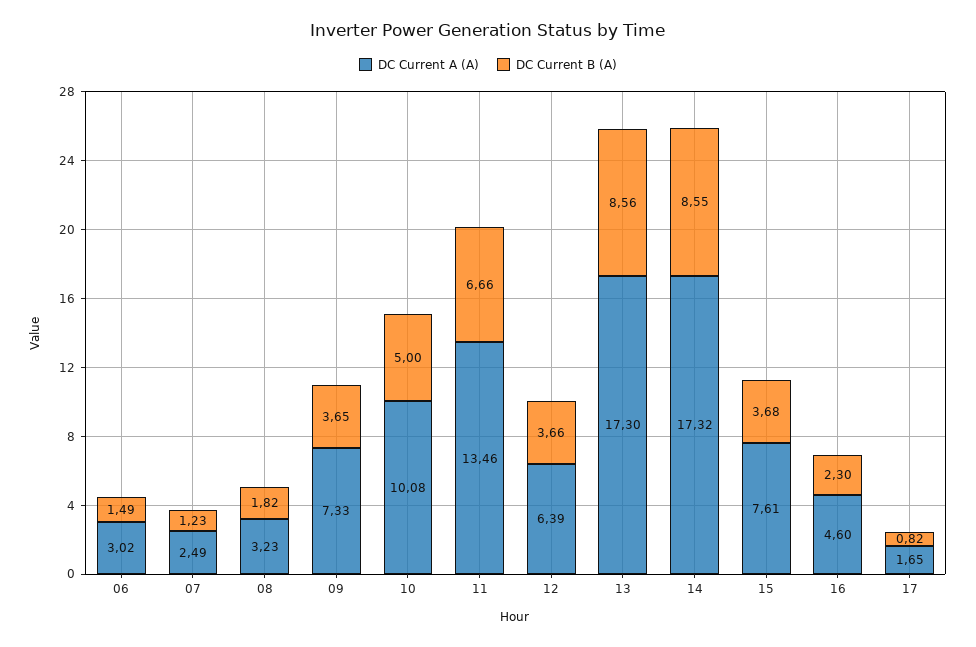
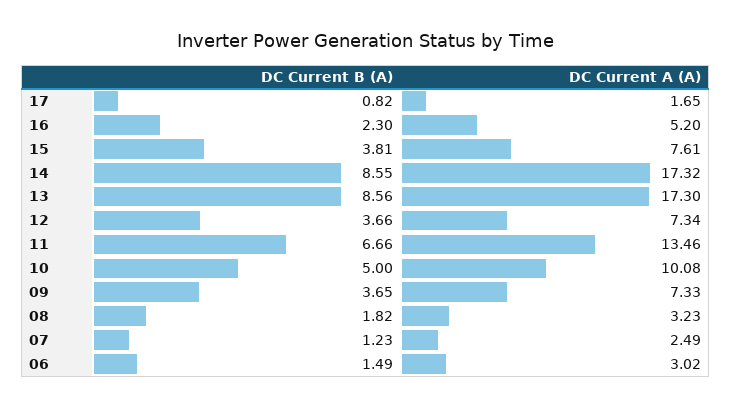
DC Current A (A), 12: 6.39 -> 7.34
DC Current B (A), 15: 3.68 -> 3.81
DC Current A (A), 16: 4.6 -> 5.2

